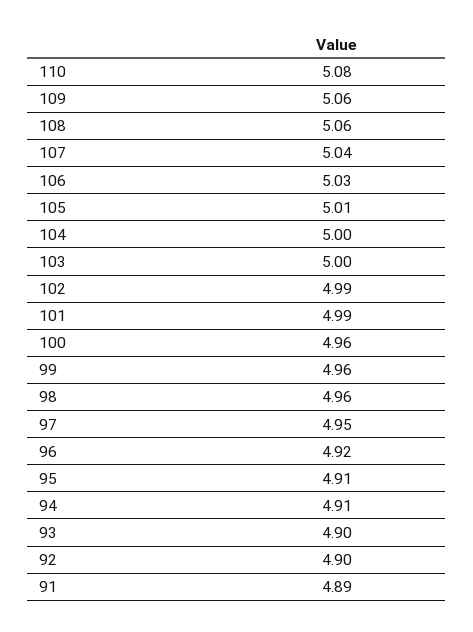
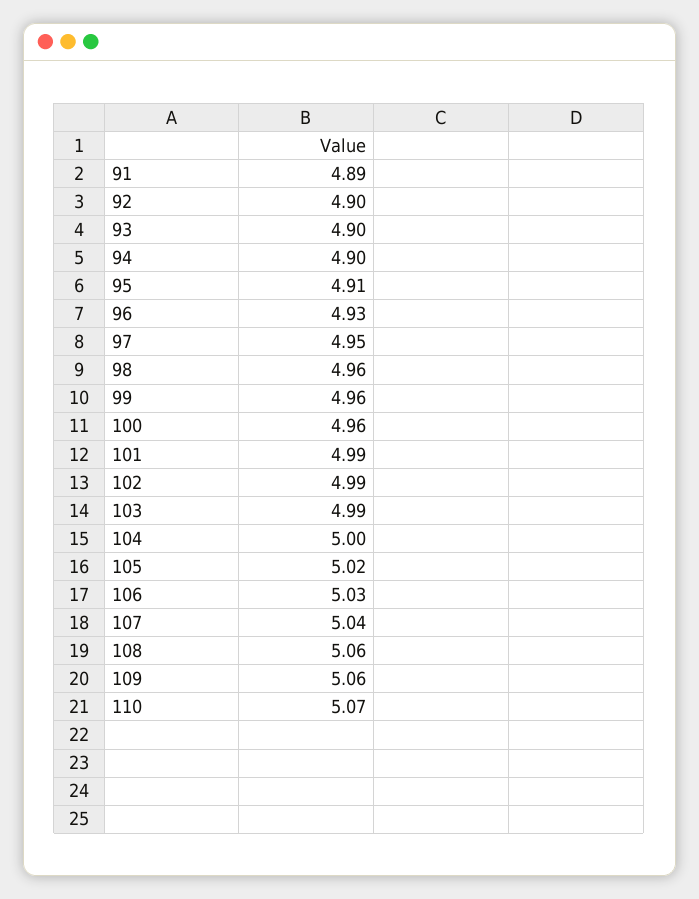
110: 5.08 -> 5.07
105: 5.01 -> 5.02
103: 5 -> 4.99
96: 4.92 -> 4.93
94: 4.91 -> 4.9

